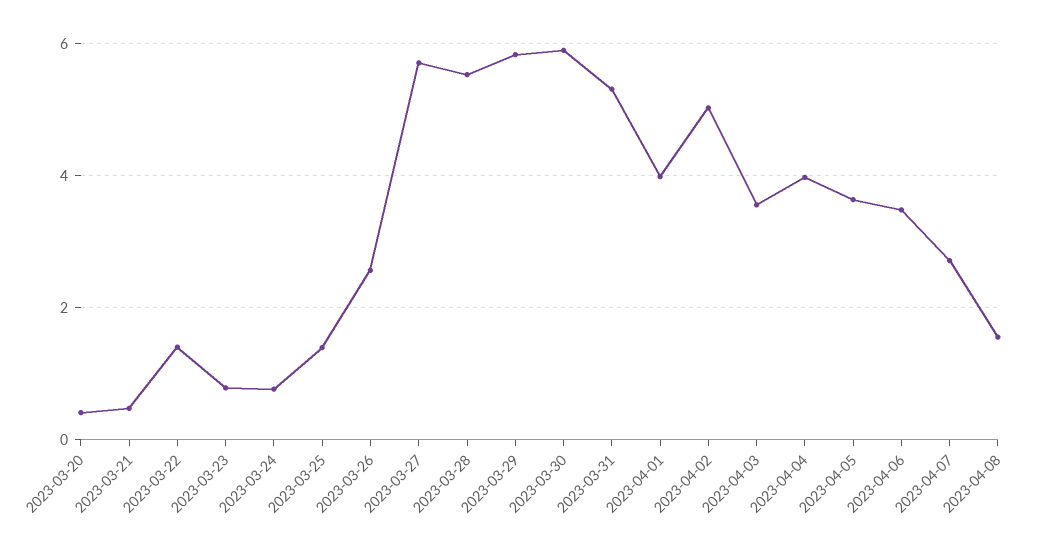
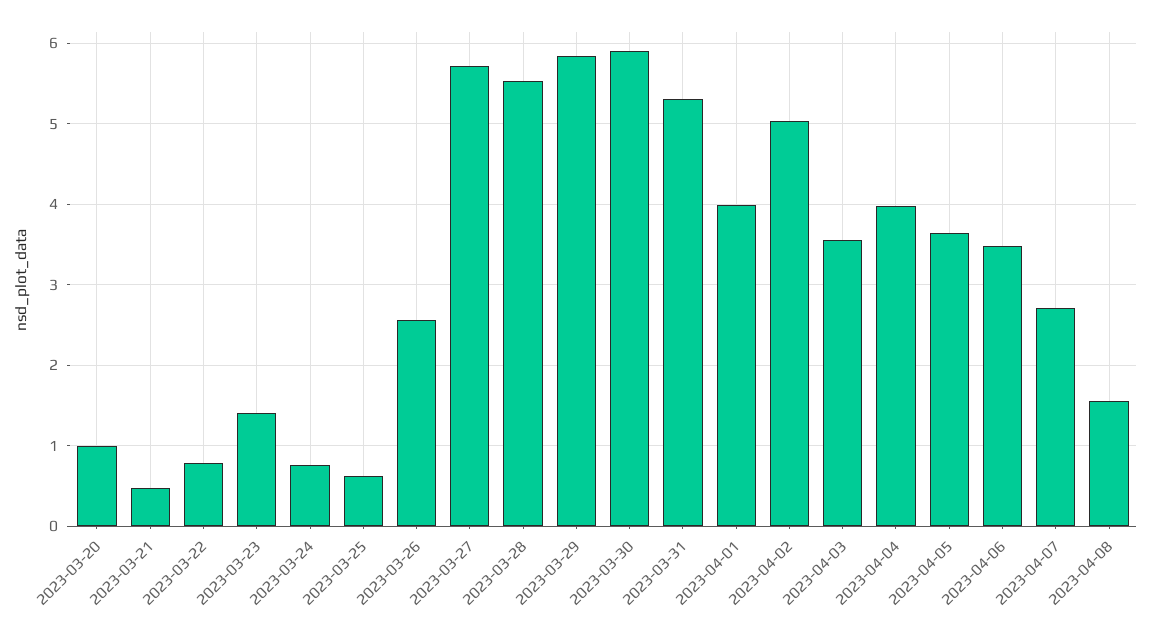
2023-03-20: 0.4 -> 1
2023-03-22: 1.4 -> 0.8
2023-03-23: 0.8 -> 1.4
2023-03-25: 1.4 -> 0.6

